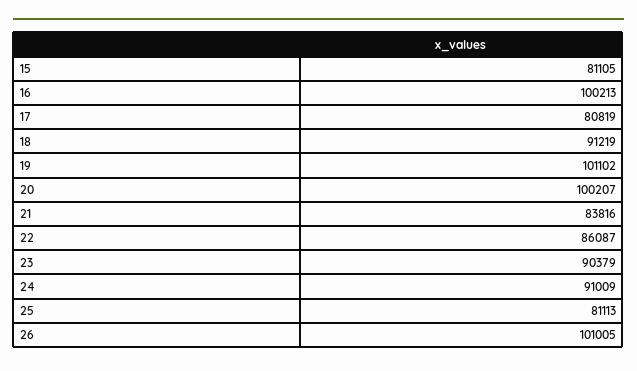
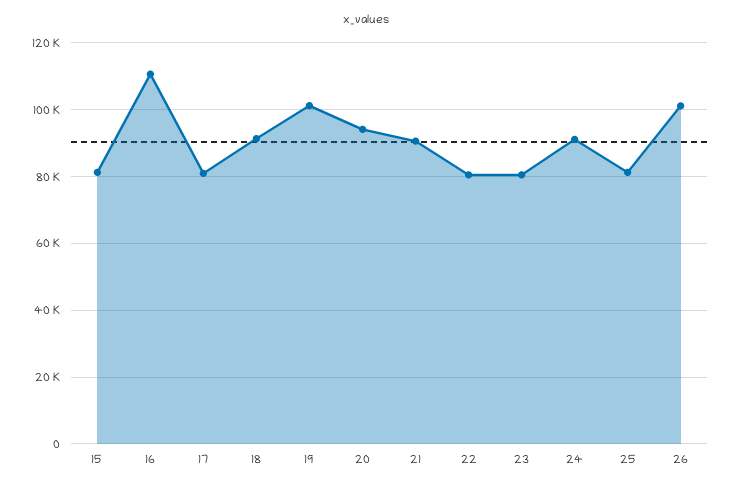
16: 100213 -> 110000
20: 100207 -> 94000
21: 83816 -> 90000
22: 86087 -> 80000
23: 90379 -> 80000

